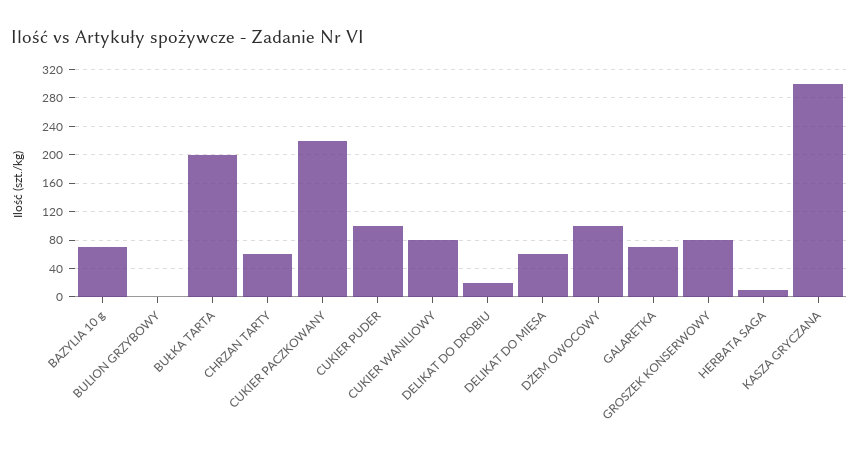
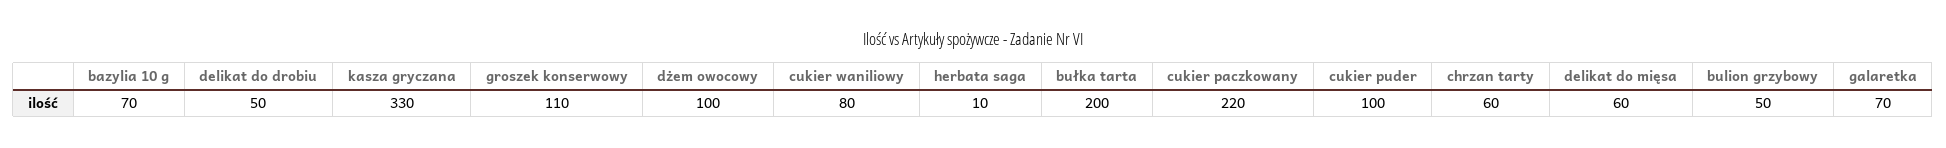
BULION GRZYBOWY: 0 -> 50
DELIKAT DO DROBIU: 20 -> 50
GROSZEK KONSERWOWY: 80 -> 110
KASZA GRYCZANA: 300 -> 330

